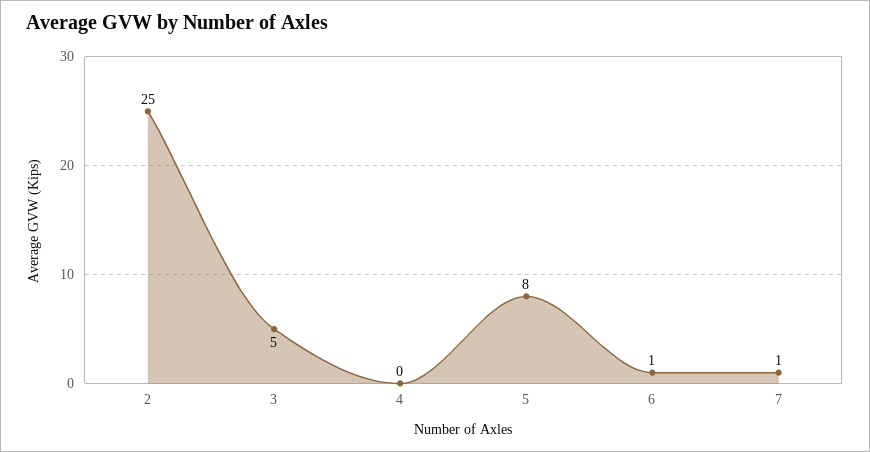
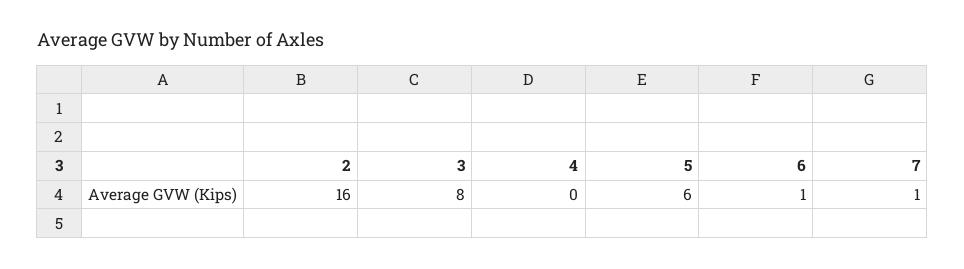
2: 25 -> 16
3: 5 -> 8
5: 8 -> 6

